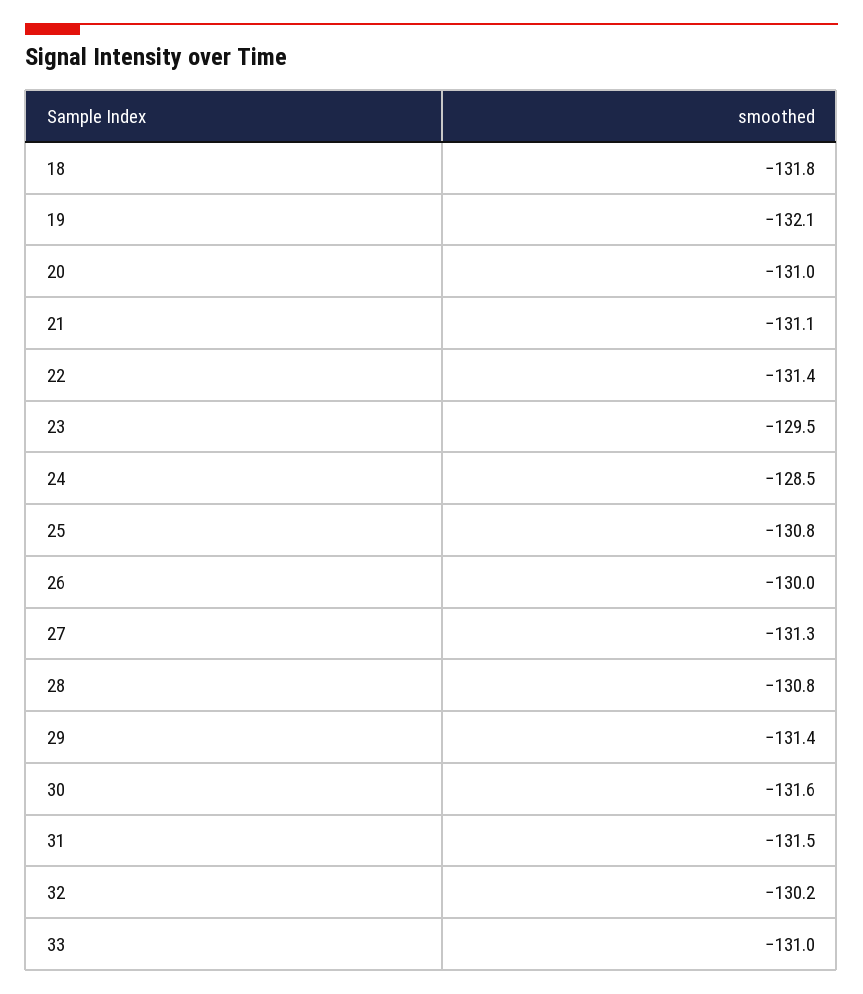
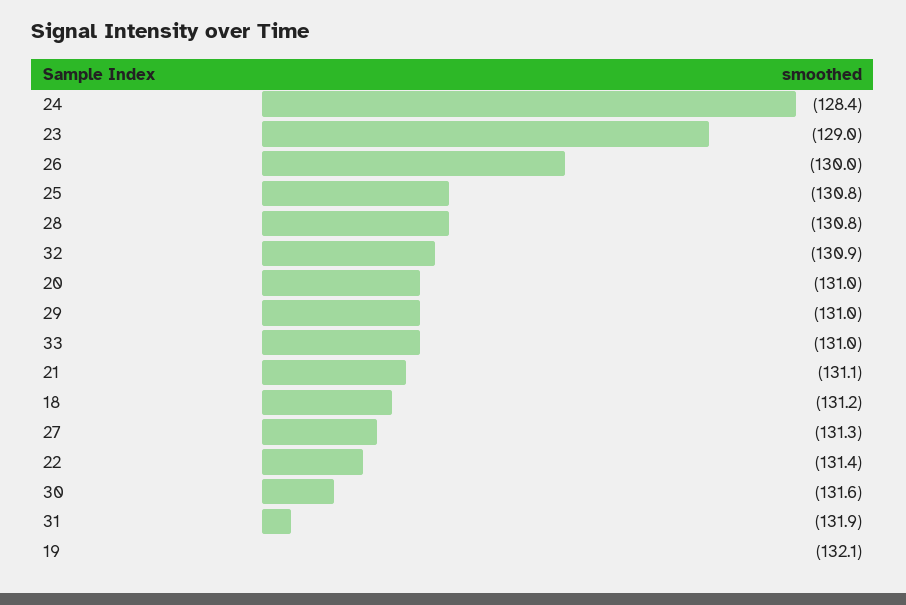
18: -131.8 -> -131.2
23: -129.5 -> -129
24: -128.5 -> -128.4
29: -131.4 -> -131
31: -131.5 -> -131.9
32: -130.2 -> -130.9

